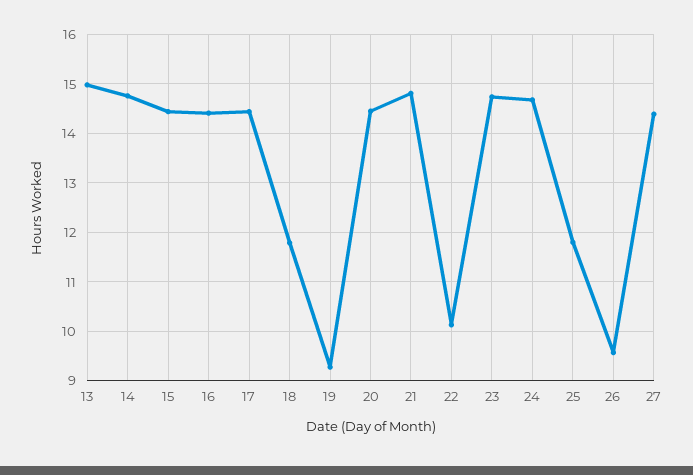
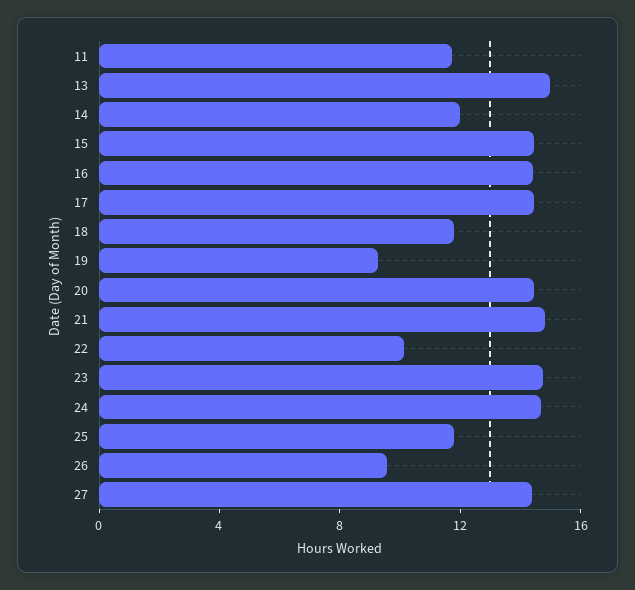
14: 14.8 -> 12
11: none -> 12

